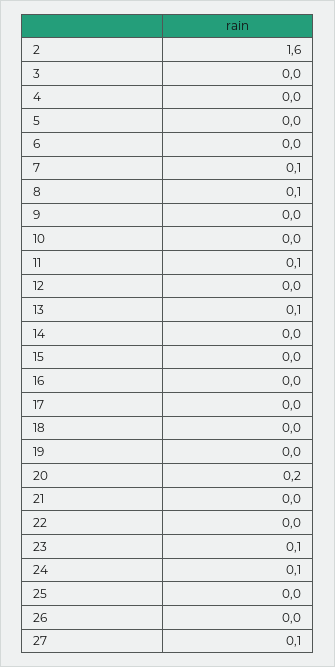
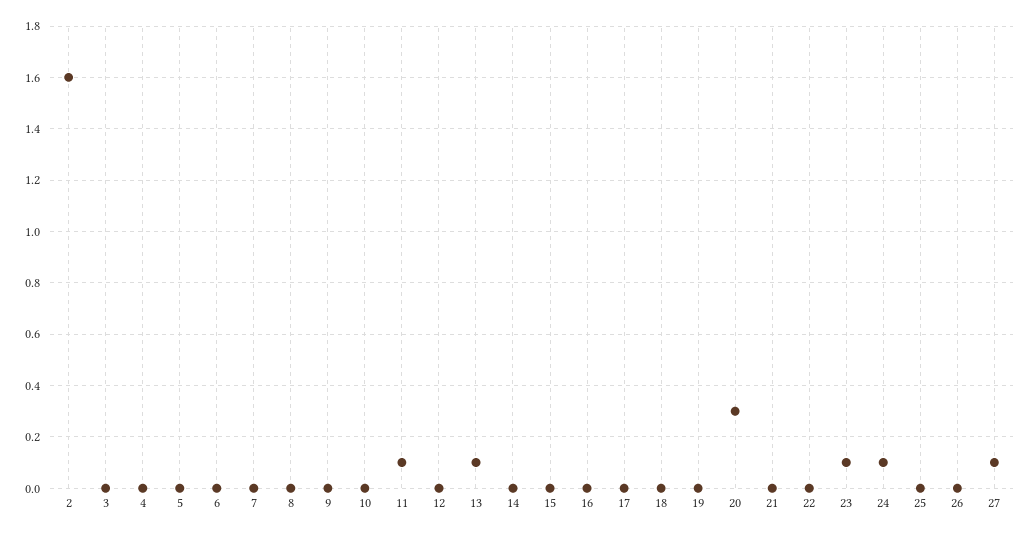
7: 0.1 -> 0
8: 0.1 -> 0
20: 0.2 -> 0.3

